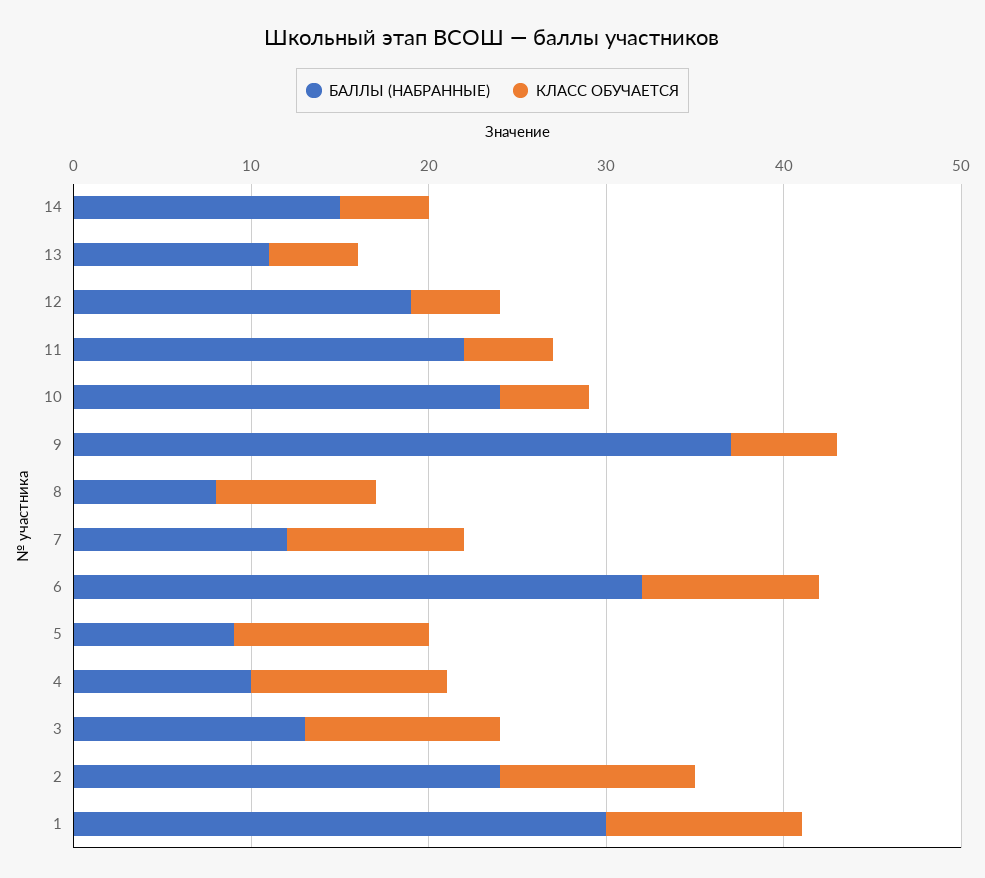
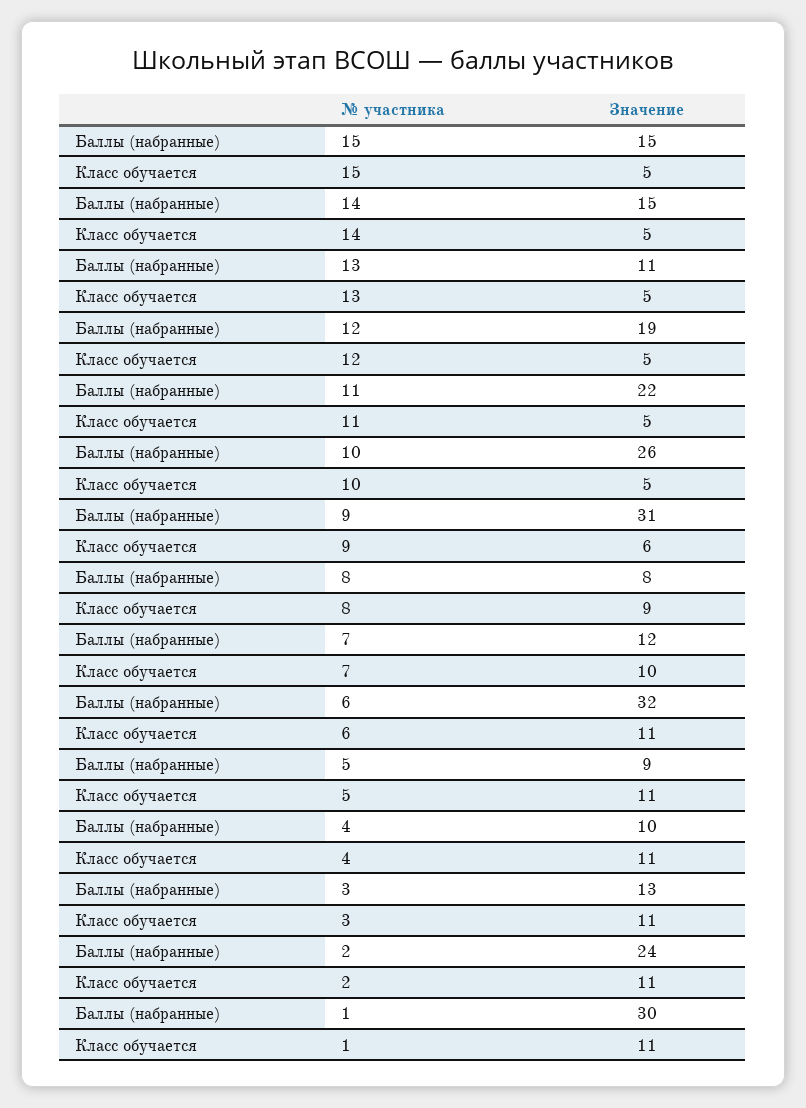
БАЛЛЫ (НАБРАННЫЕ), 10: 24 -> 26
БАЛЛЫ (НАБРАННЫЕ), 9: 37 -> 31
КЛАСС ОБУЧАЕТСЯ, 6: 10 -> 11
БАЛЛЫ (НАБРАННЫЕ), 15: none -> 15
КЛАСС ОБУЧАЕТСЯ, 15: none -> 5

